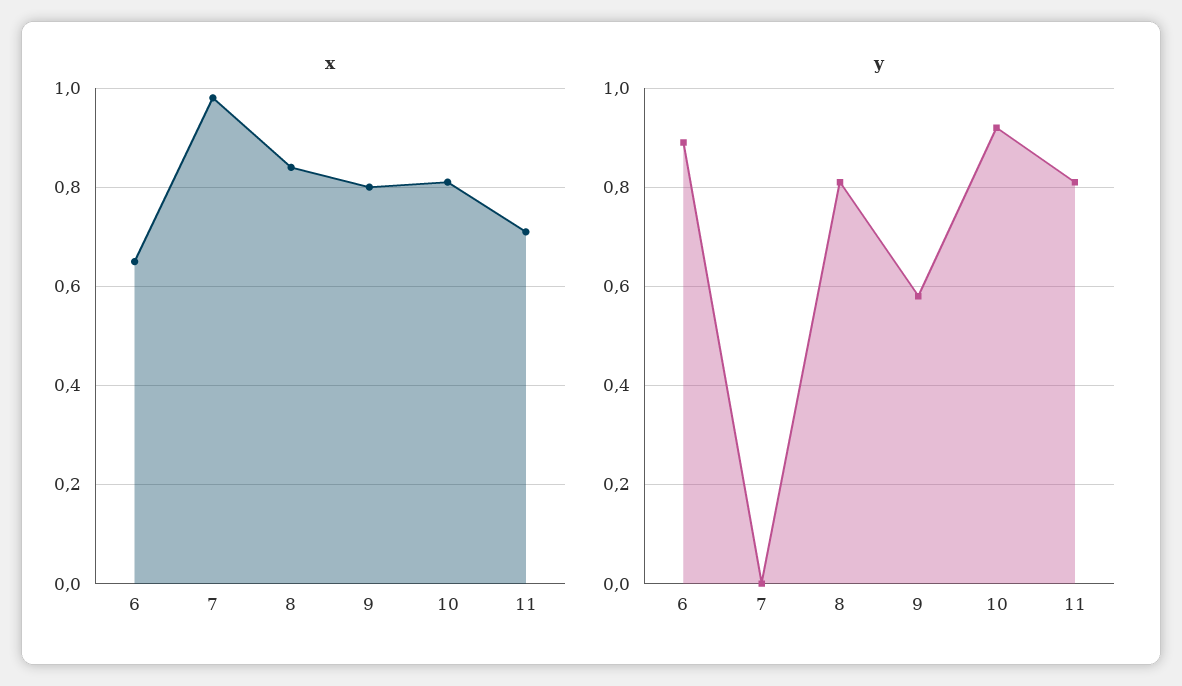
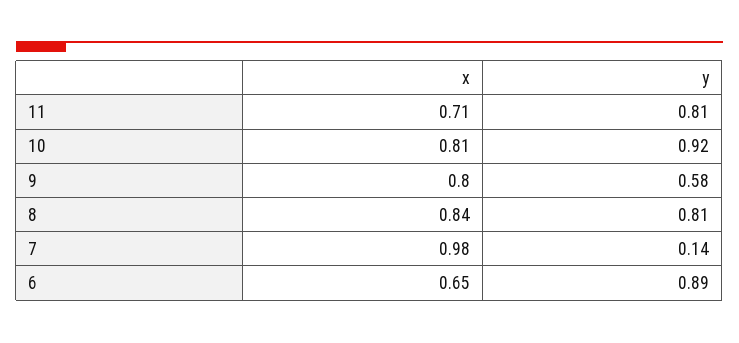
y, 7: 0 -> 0.14

